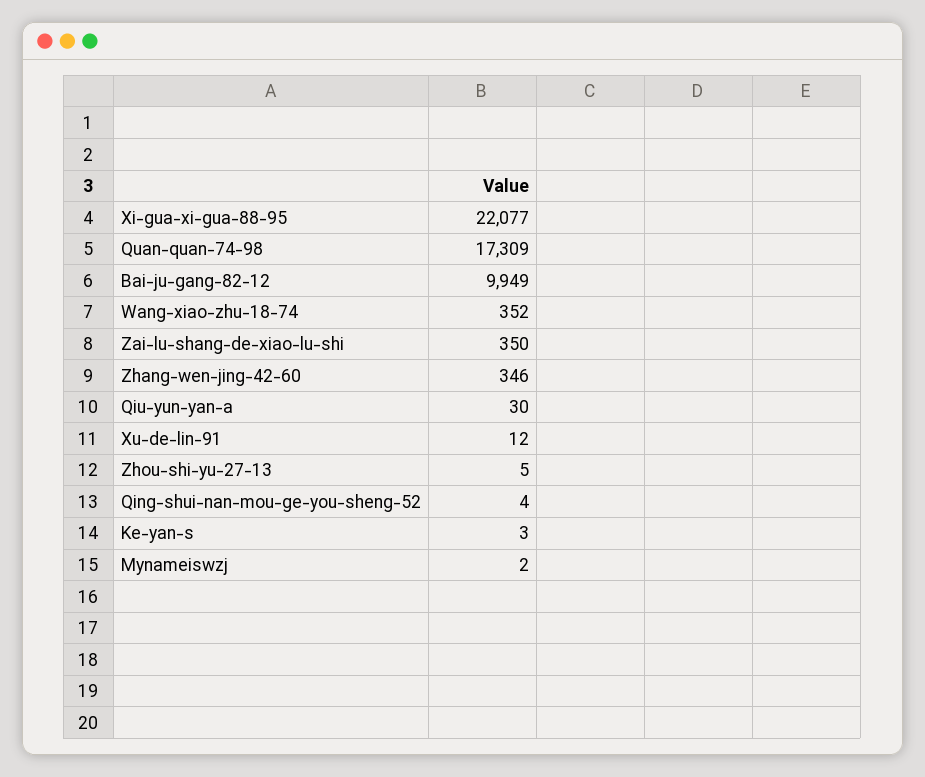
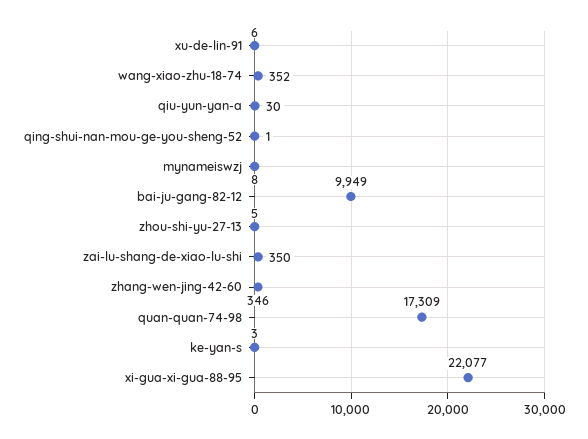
Xu-de-lin-91: 12 -> 6
Qing-shui-nan-mou-ge-you-sheng-52: 4 -> 1
Mynameiswzj: 2 -> 8

